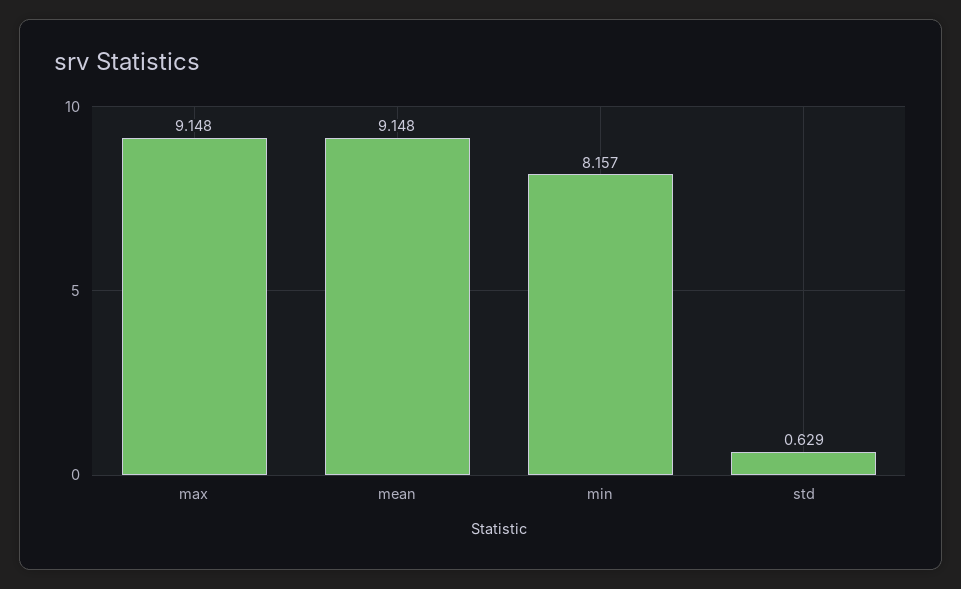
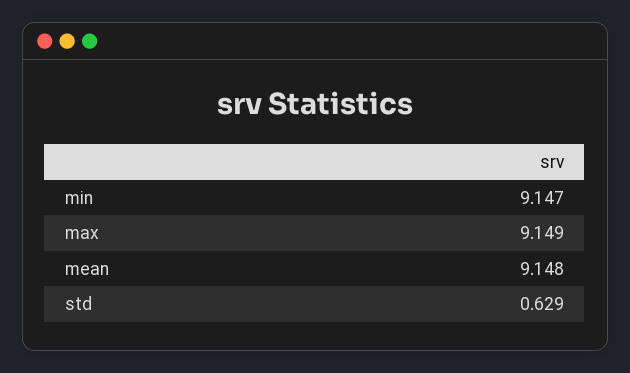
max: 9.148 -> 9.149
min: 8.157 -> 9.147

